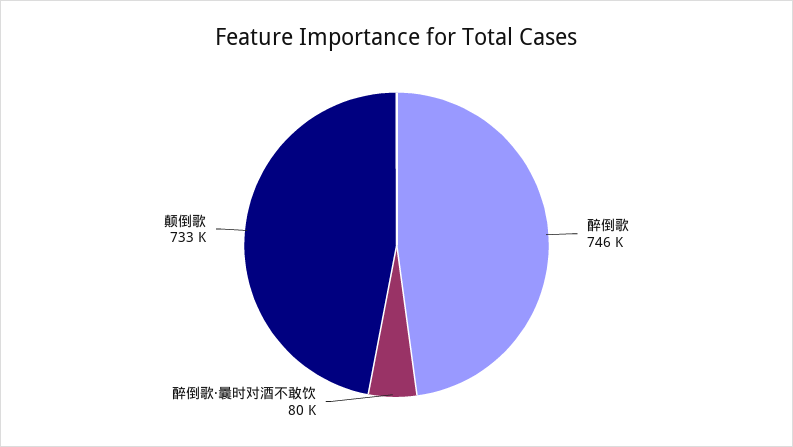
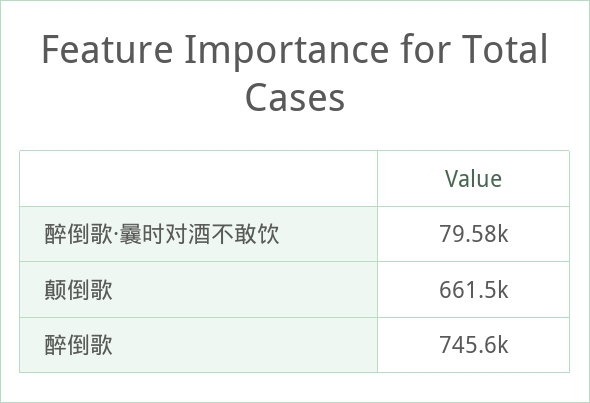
颠倒歌: 733000 -> 661500

